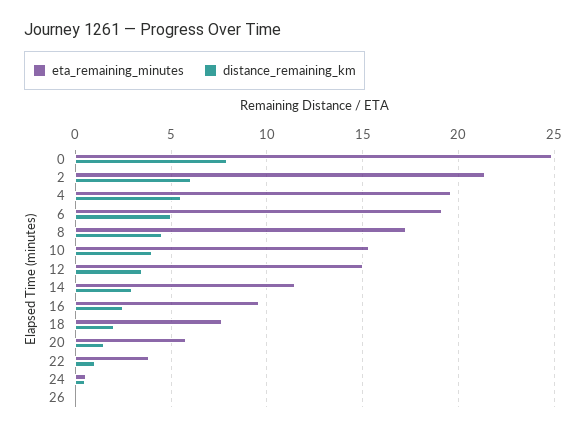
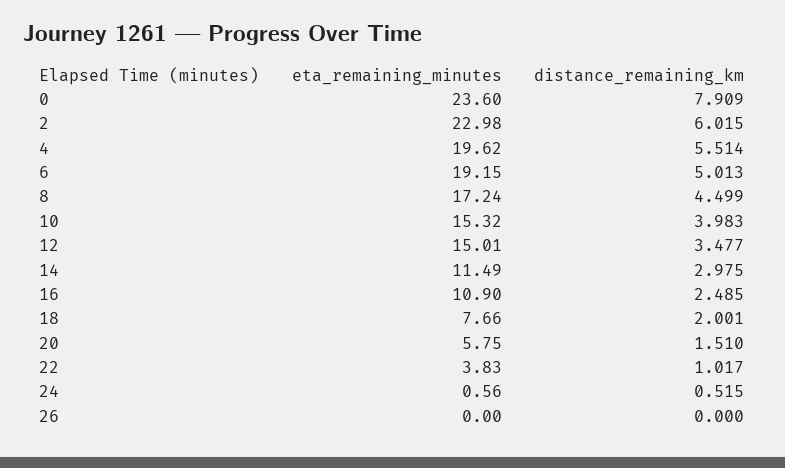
eta_remaining_minutes, 0: 25 -> 23.6
eta_remaining_minutes, 2: 21.5 -> 22.98
eta_remaining_minutes, 16: 9.5 -> 10.9

